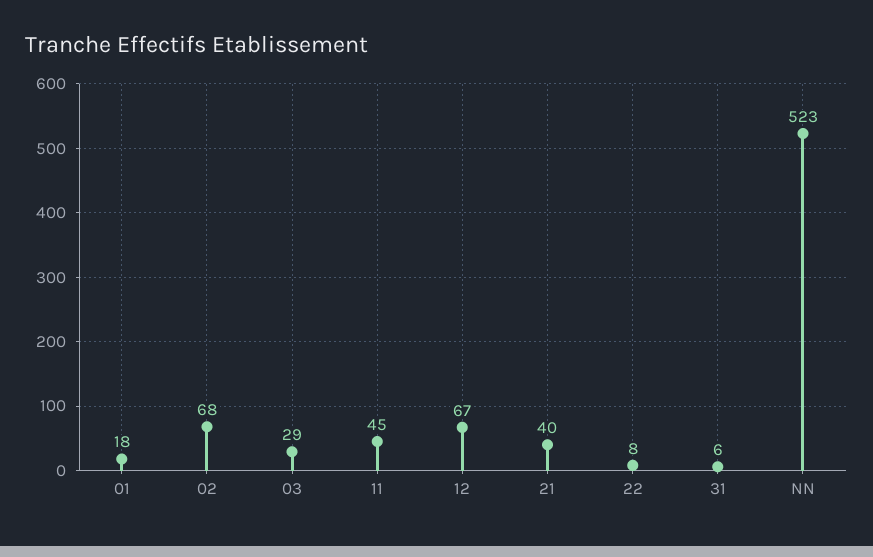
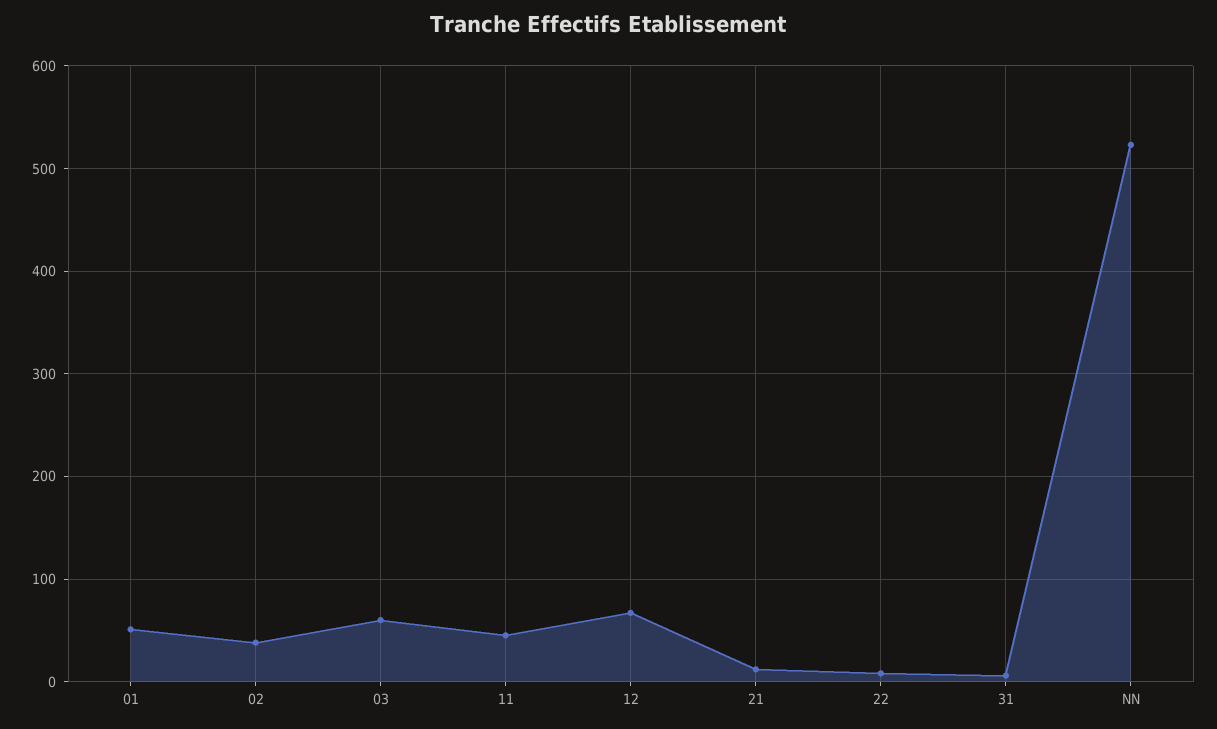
01: 18 -> 50
02: 68 -> 40
03: 29 -> 60
21: 40 -> 10

